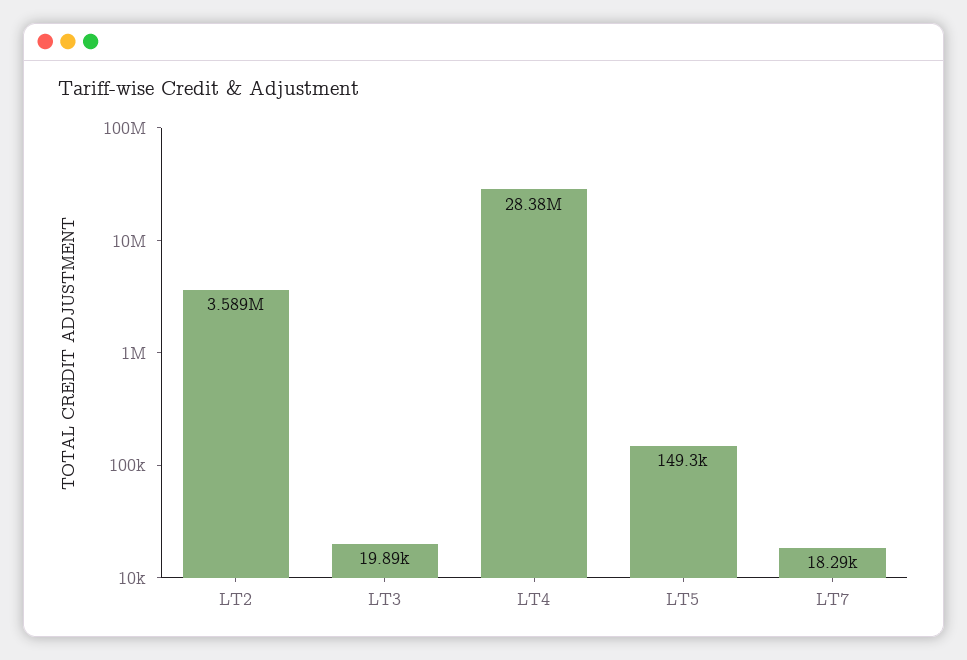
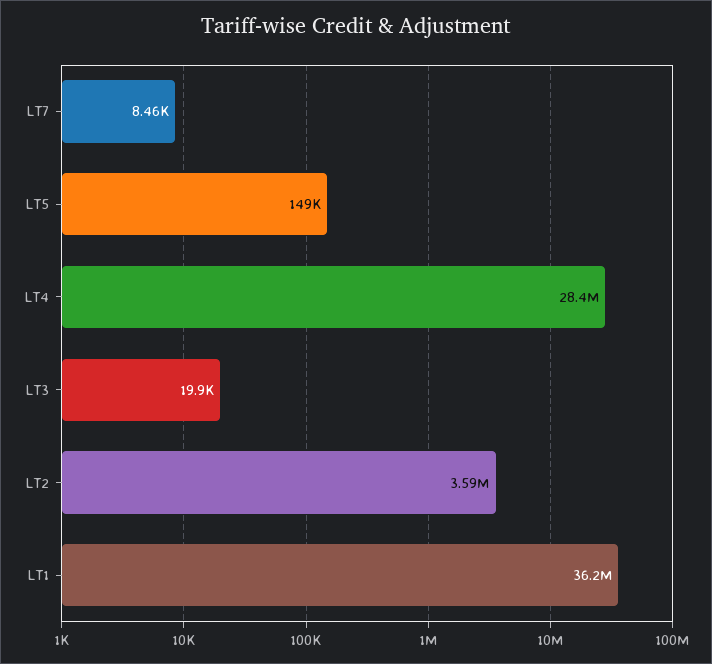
LT7: 18290 -> 8460
LT1: none -> 36200000

